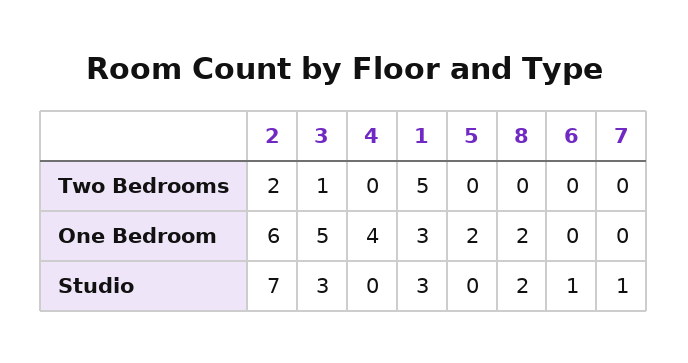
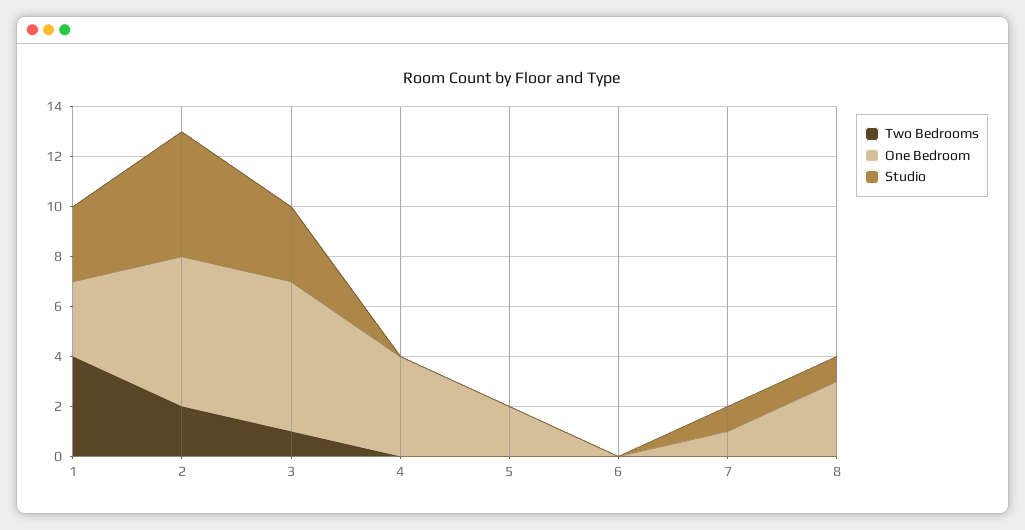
Two Bedrooms, 1: 5 -> 4
One Bedroom, 3: 5 -> 6
One Bedroom, 8: 2 -> 3
One Bedroom, 7: 0 -> 1
Studio, 2: 7 -> 5
Studio, 8: 2 -> 1
Studio, 6: 1 -> 0

